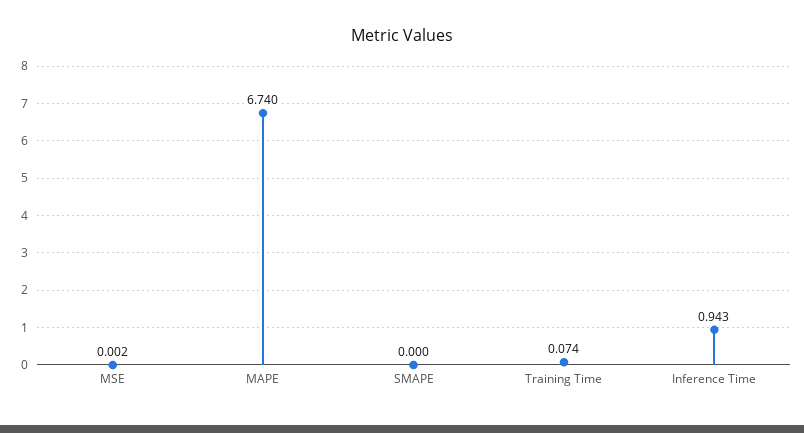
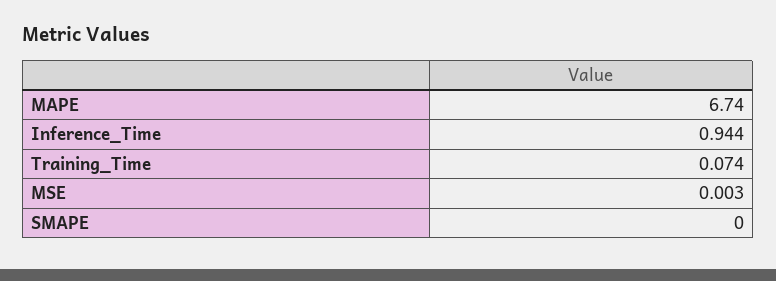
MSE: 0.002 -> 0.003
Inference Time: 0.943 -> 0.944

